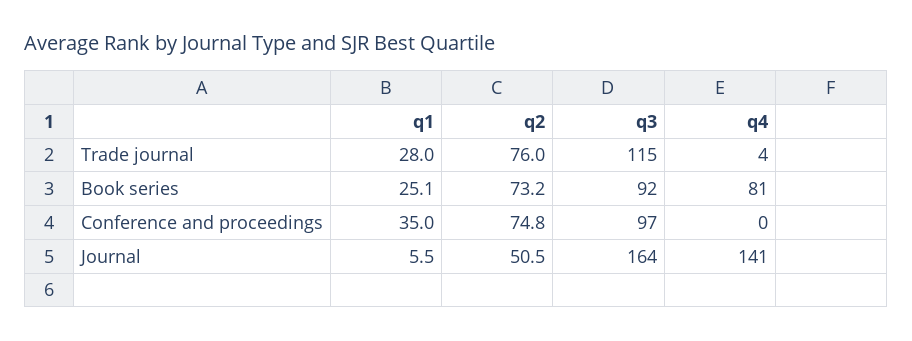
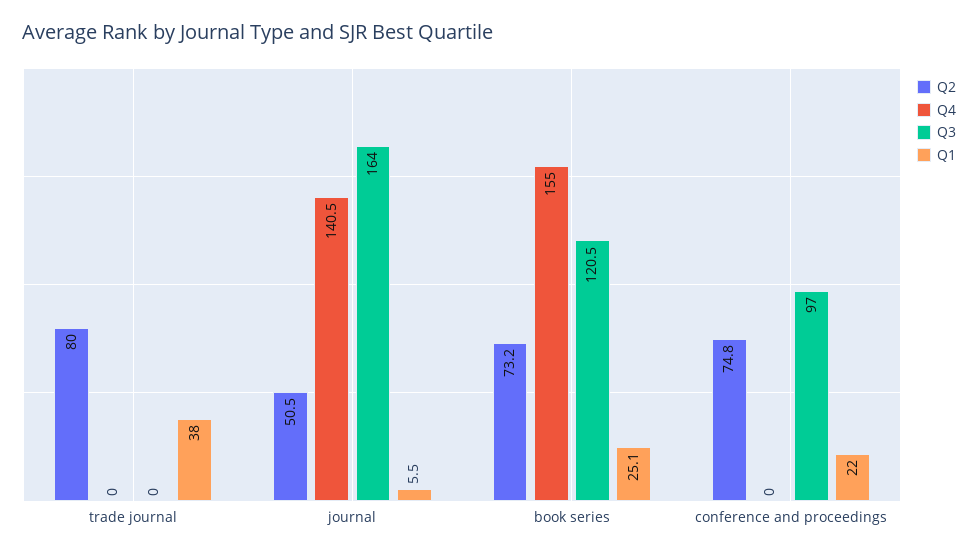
q1, Trade journal: 28 -> 38
q2, Trade journal: 76 -> 80
q3, Trade journal: 115 -> 0
q4, Trade journal: 4 -> 0
q3, Book series: 92 -> 120.5
q4, Book series: 81 -> 155
q1, Conference and proceedings: 35 -> 22

